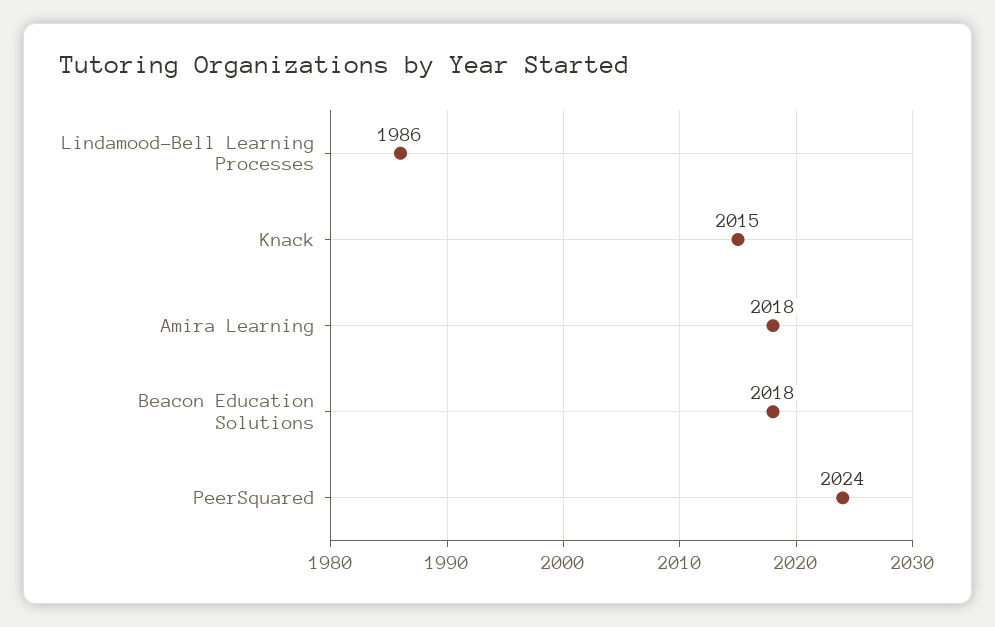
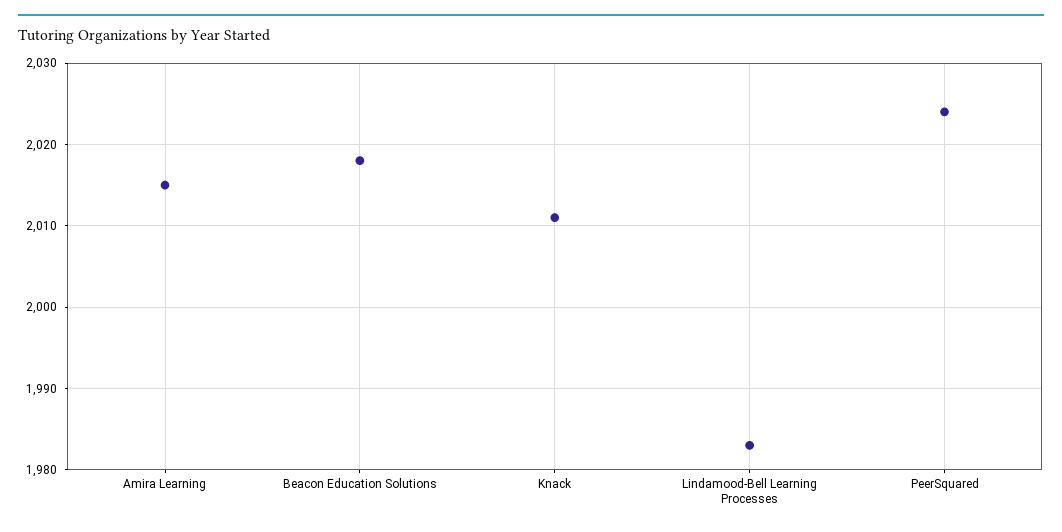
Lindamood-Bell Learning Processes: 1986 -> 1983
Knack: 2015 -> 2011
Amira Learning: 2018 -> 2015

